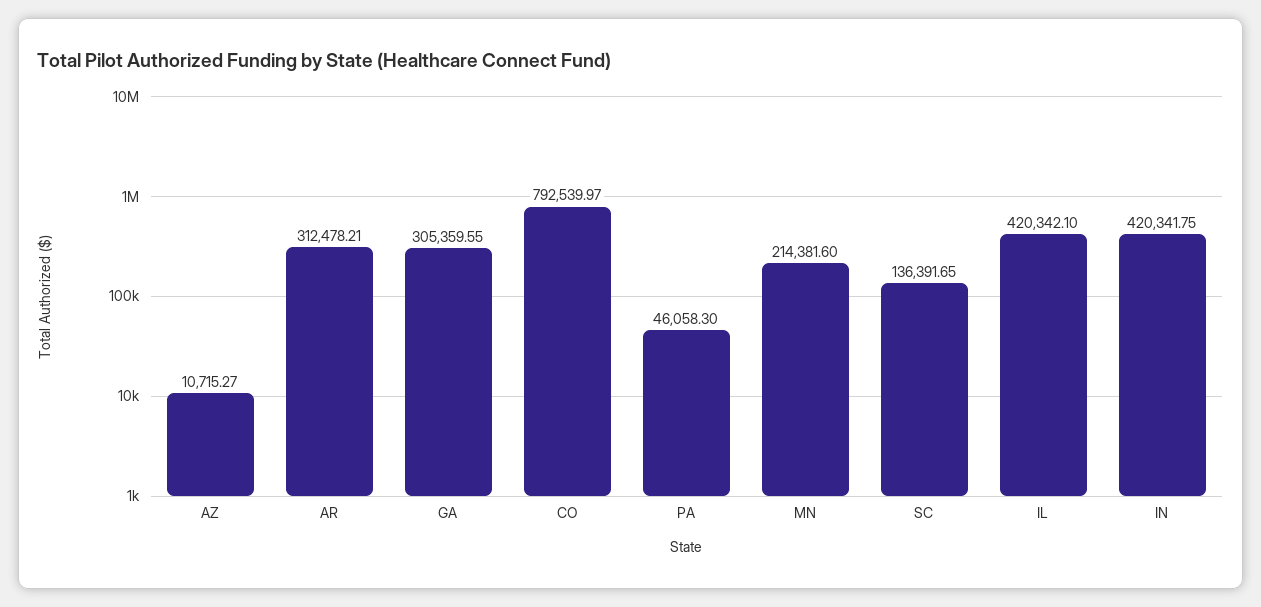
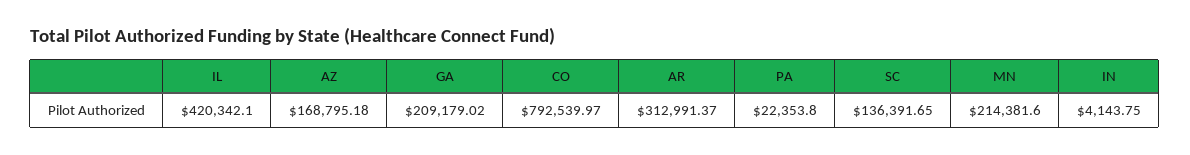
AZ: 10715.27 -> 168795.18
AR: 312478.21 -> 312991.37
GA: 305359.55 -> 209179.02
PA: 46058.3 -> 22353.8
IN: 420341.75 -> 4143.75

